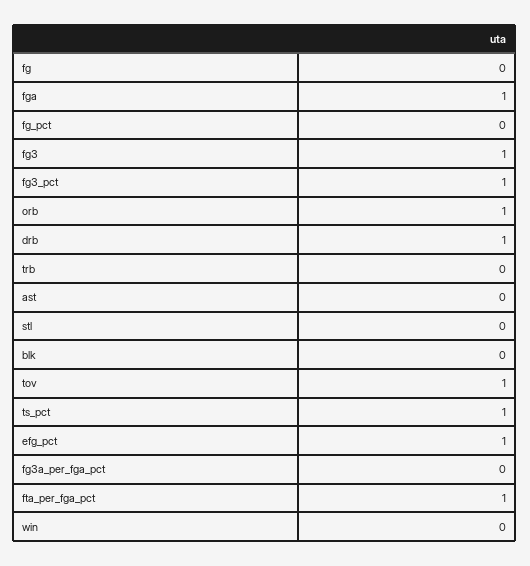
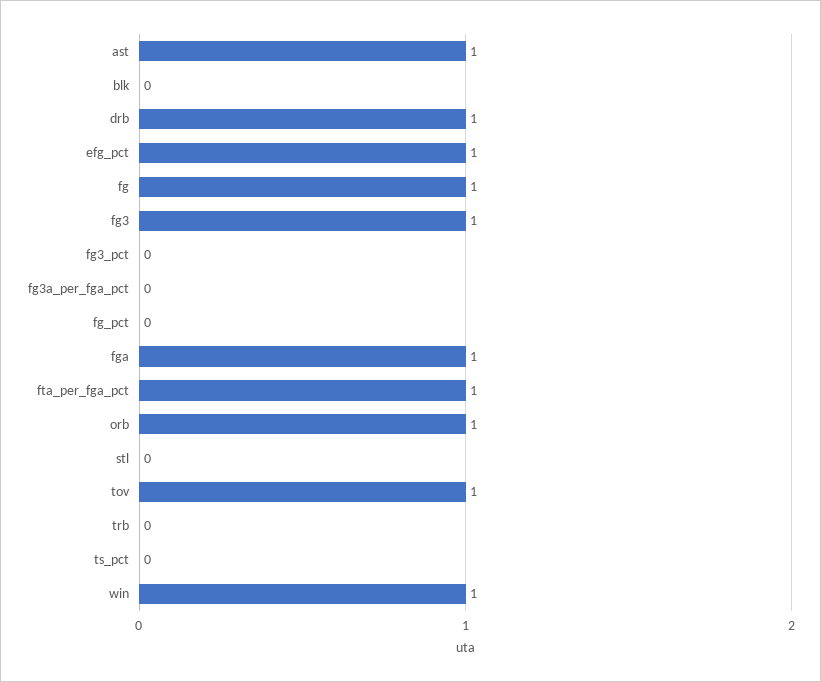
fg: 0 -> 1
fg3_pct: 1 -> 0
ast: 0 -> 1
ts_pct: 1 -> 0
win: 0 -> 1

